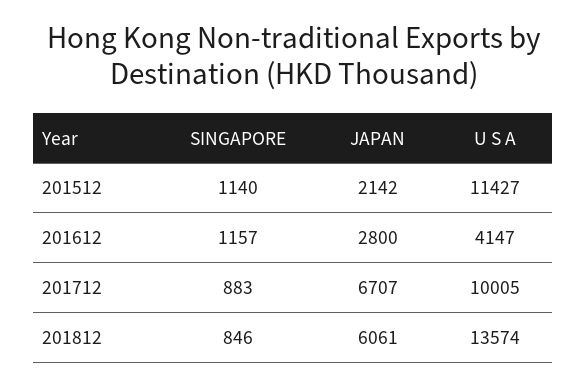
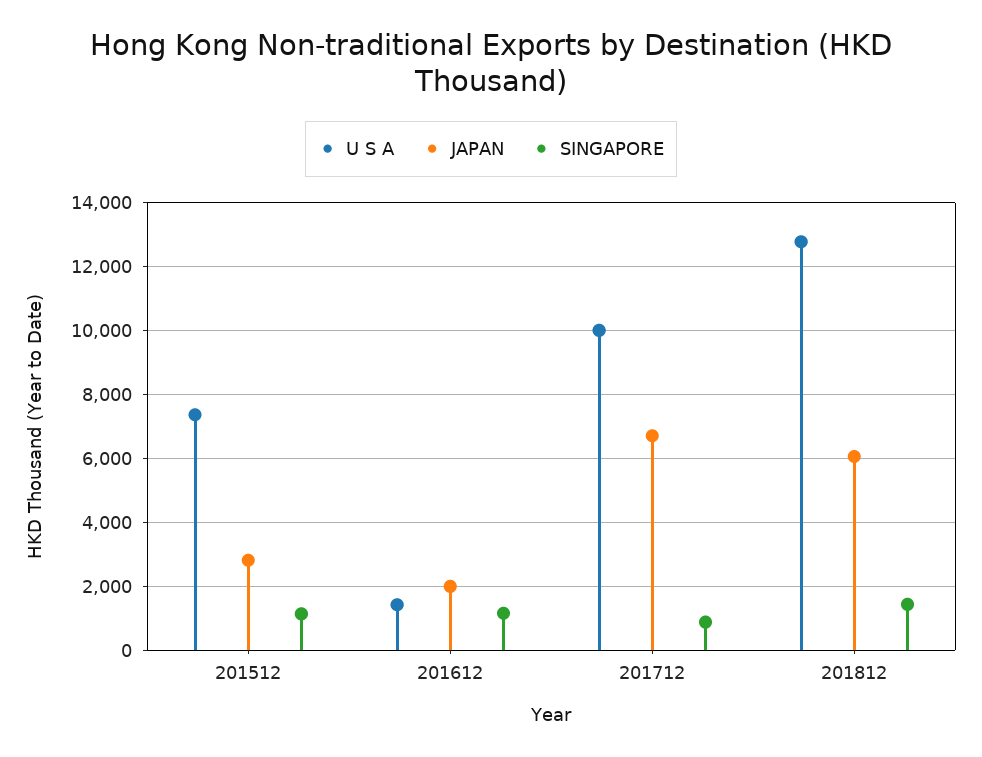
JAPAN, 201512: 2142 -> 2800
U S A, 201512: 11427 -> 7400
JAPAN, 201612: 2800 -> 2000
U S A, 201612: 4147 -> 1400
SINGAPORE, 201812: 846 -> 1400
U S A, 201812: 13574 -> 12800

